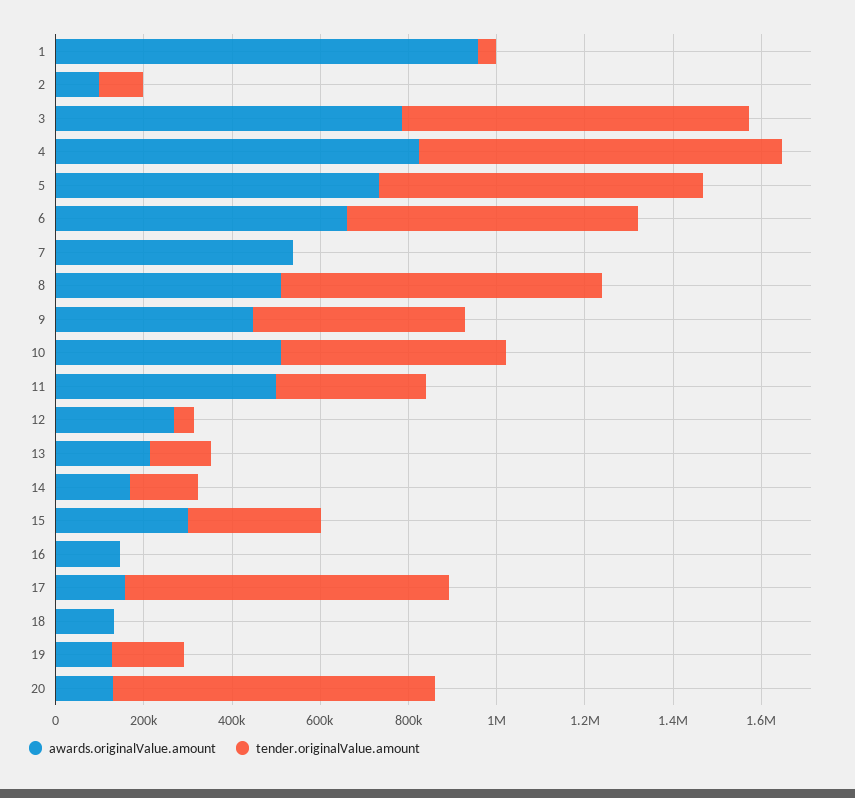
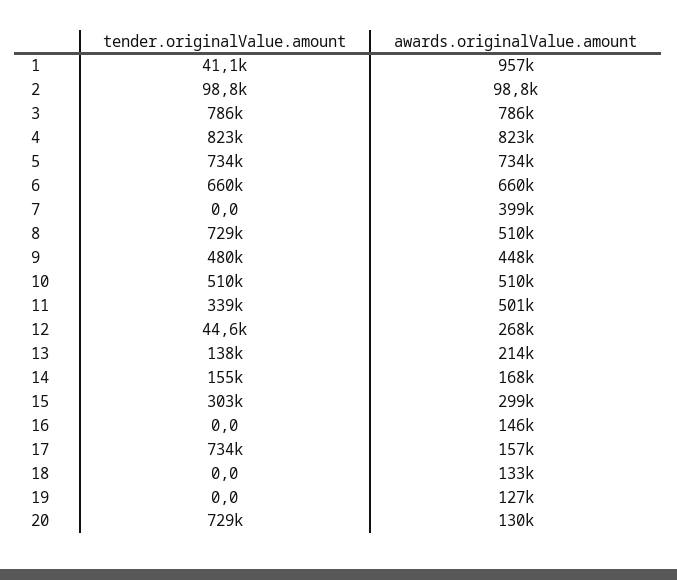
awards.originalValue.amount, 7: 550000 -> 399000
tender.originalValue.amount, 19: 150000 -> 0

